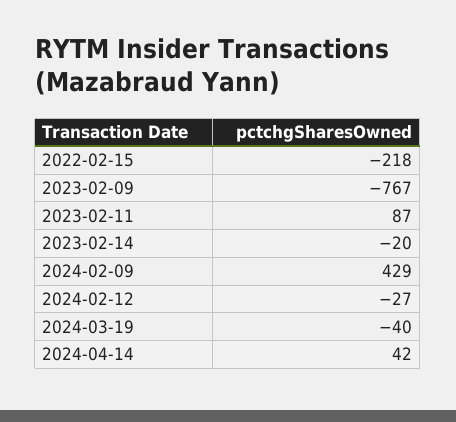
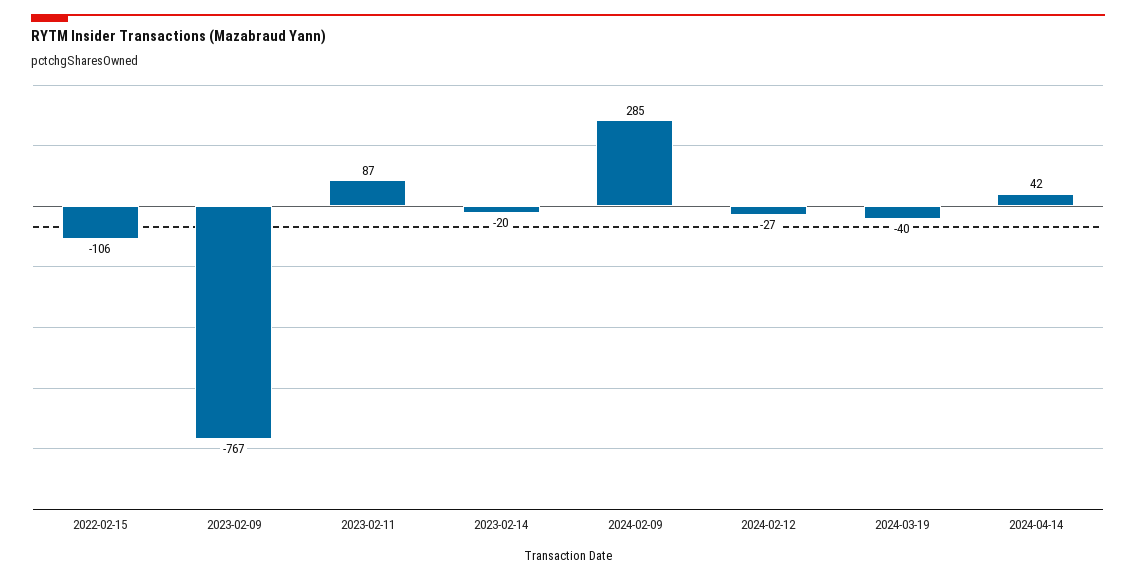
2022-02-15: -218 -> -106
2024-02-09: 429 -> 285

